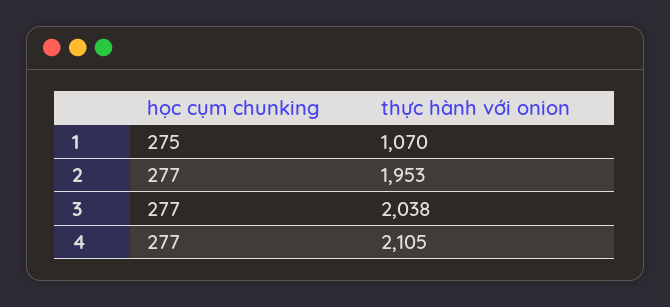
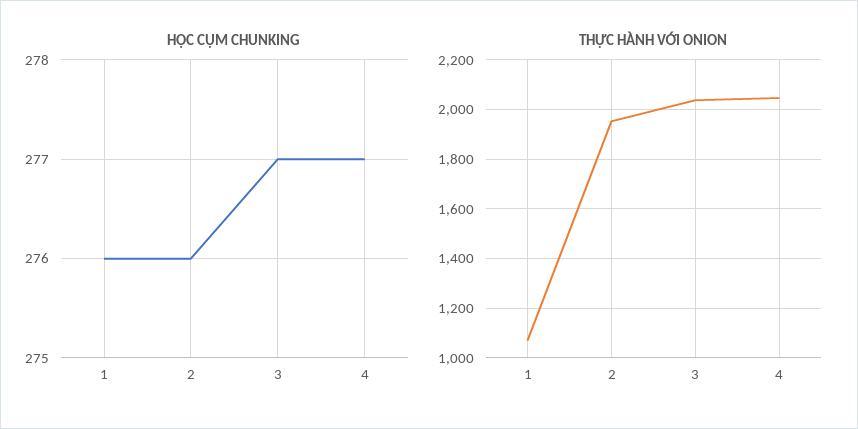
học cụm chunking, 1: 275 -> 276
học cụm chunking, 2: 277 -> 276
thực hành với onion, 4: 2105 -> 2050

